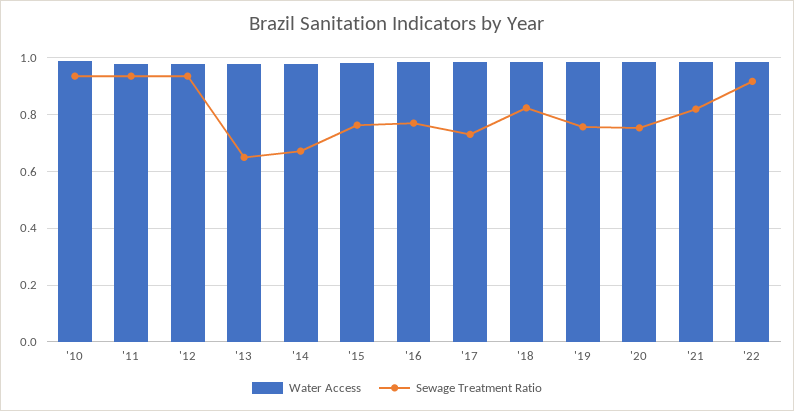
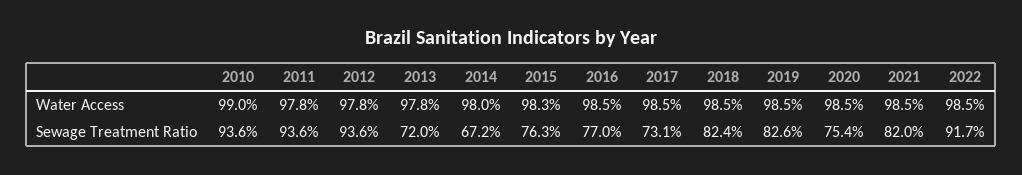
Sewage Treatment Ratio, '13: 0.65 -> 0.72
Sewage Treatment Ratio, '19: 0.75 -> 0.826

